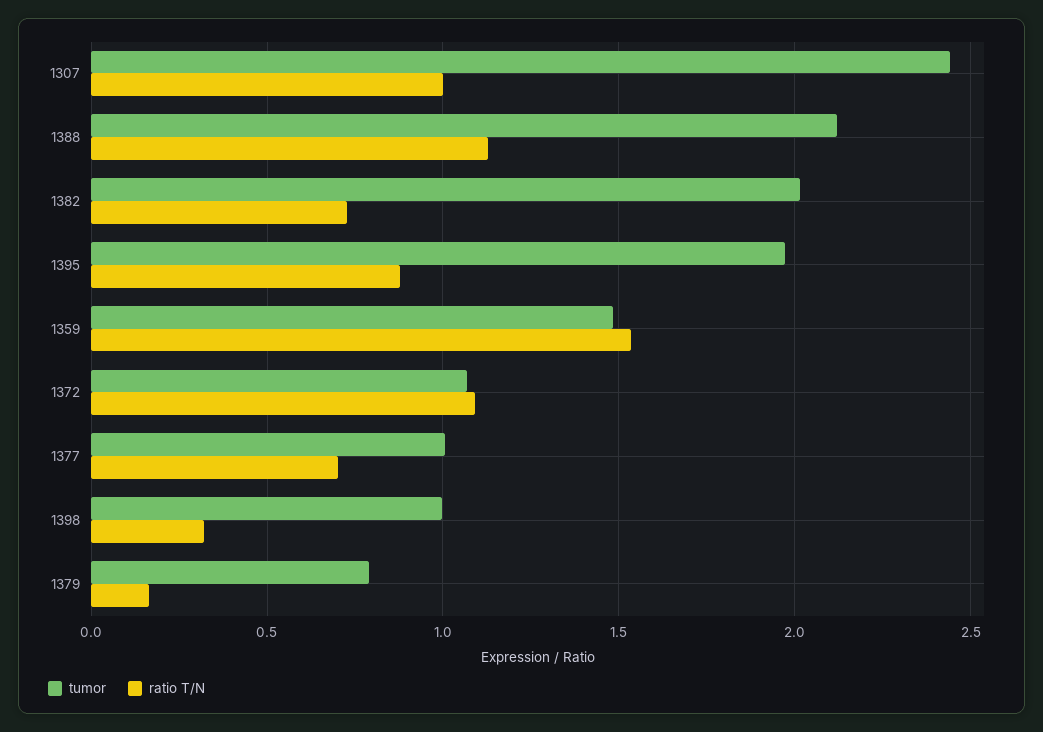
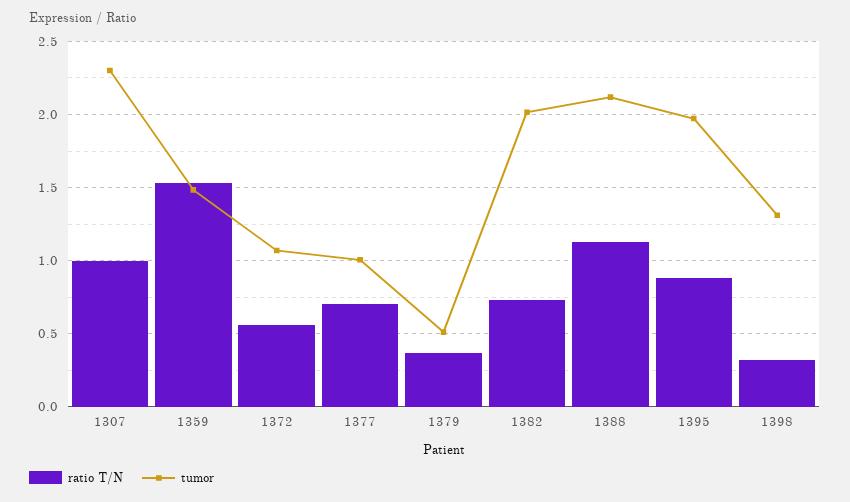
tumor, 1307: 2.45 -> 2.3
ratio T/N, 1372: 1.1 -> 0.55
tumor, 1398: 1 -> 1.3
tumor, 1379: 0.8 -> 0.5
ratio T/N, 1379: 0.15 -> 0.35

